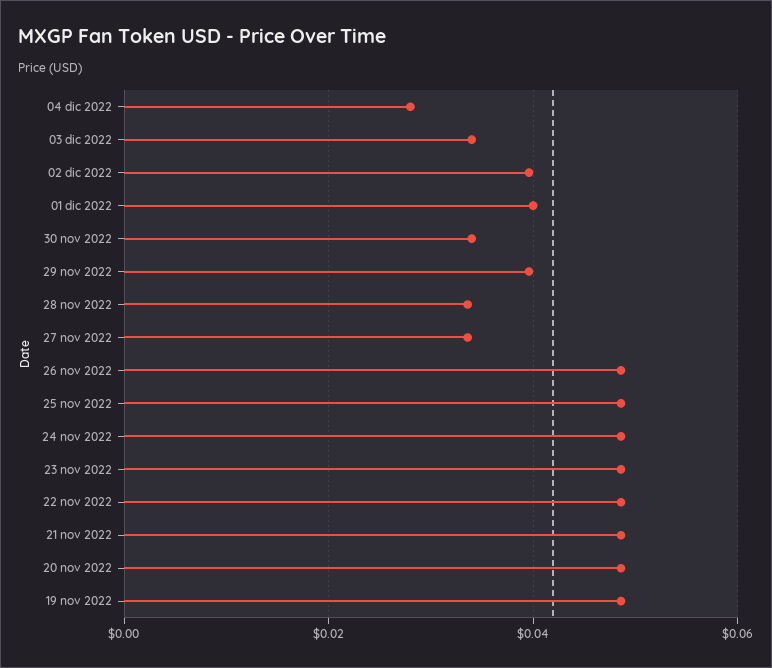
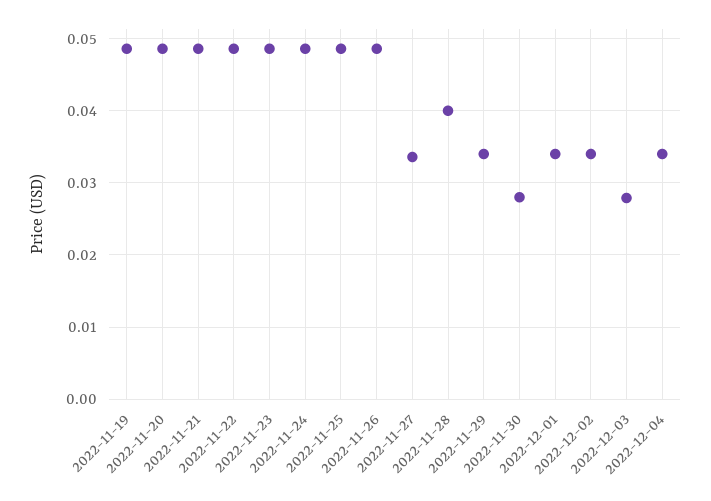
04 dic 2022: 0.028 -> 0.034
03 dic 2022: 0.034 -> 0.028
02 dic 2022: 0.04 -> 0.034
01 dic 2022: 0.04 -> 0.034
30 nov 2022: 0.034 -> 0.028
29 nov 2022: 0.04 -> 0.034
28 nov 2022: 0.034 -> 0.04

